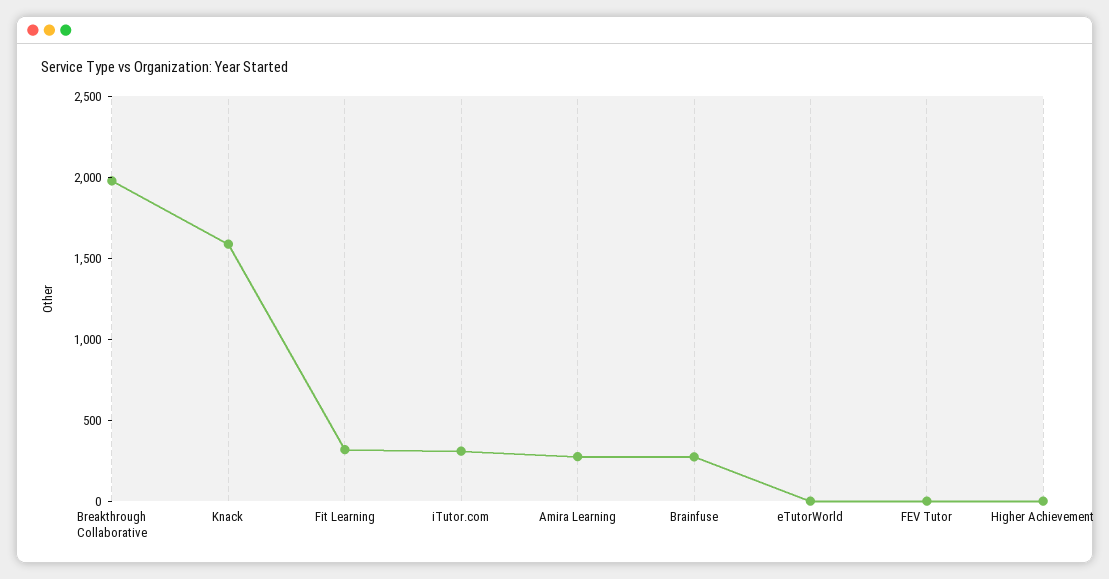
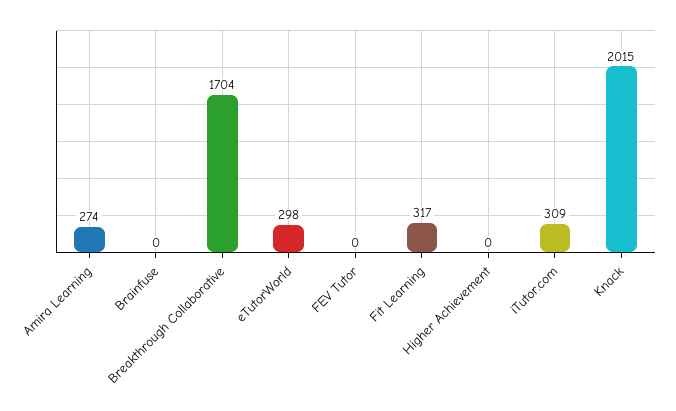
Breakthrough Collaborative: 2000 -> 1704
Knack: 1600 -> 2015
Brainfuse: 300 -> 0
eTutorWorld: 0 -> 298

